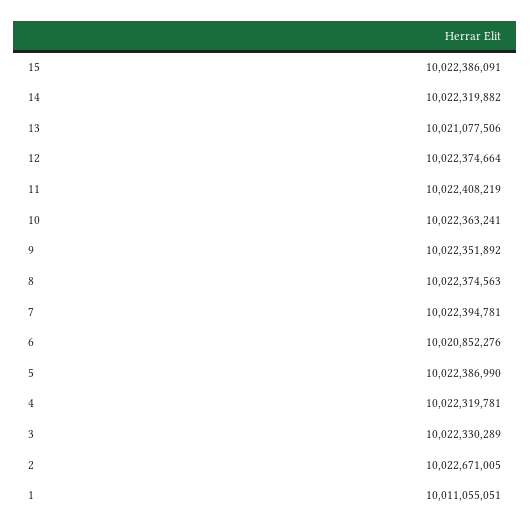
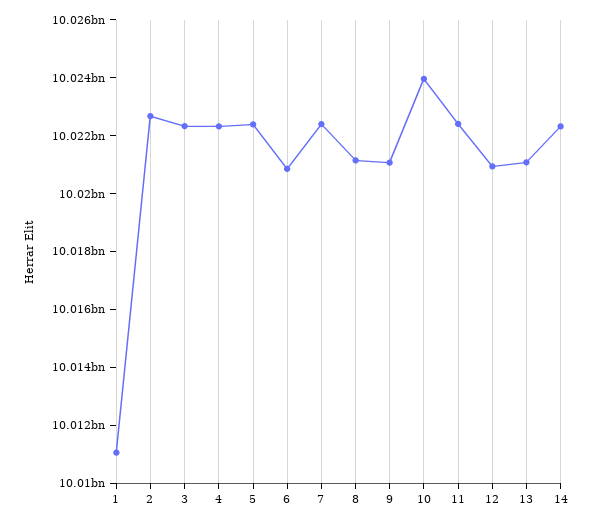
15: 10022386091 -> none
12: 10022374664 -> 10021000000
10: 10022363241 -> 10024000000
9: 10022351892 -> 10021000000
8: 10022374563 -> 10021000000

